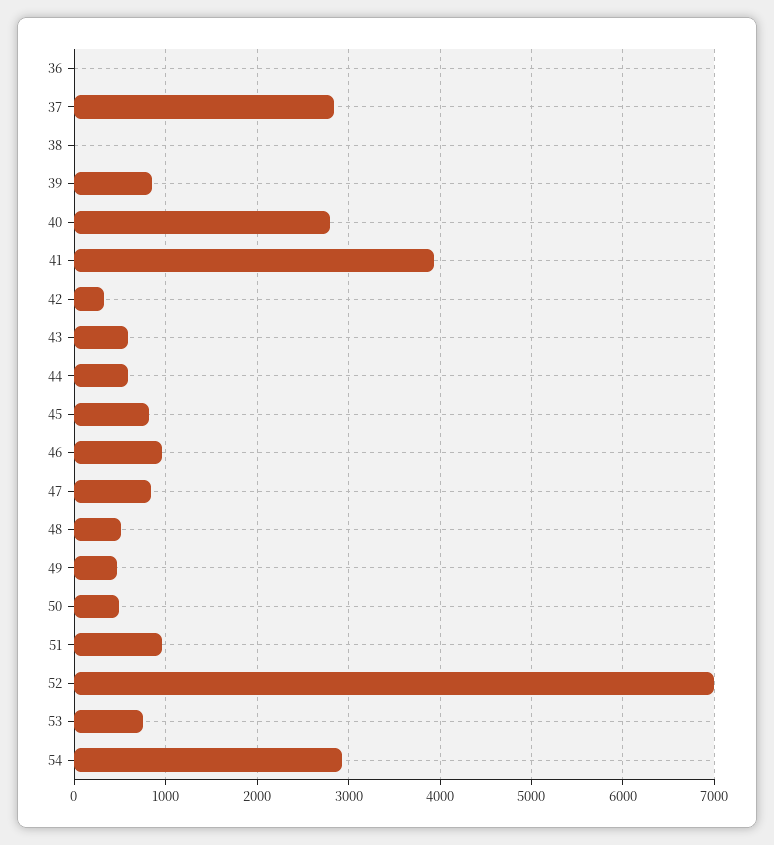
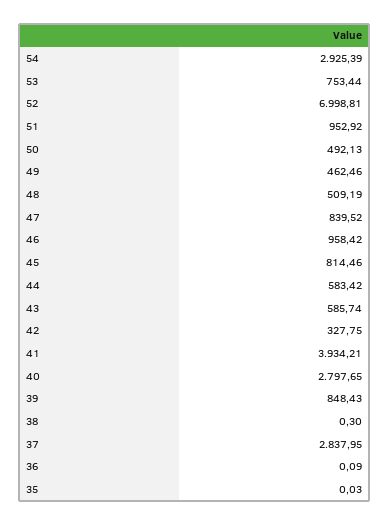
35: none -> 0.03

